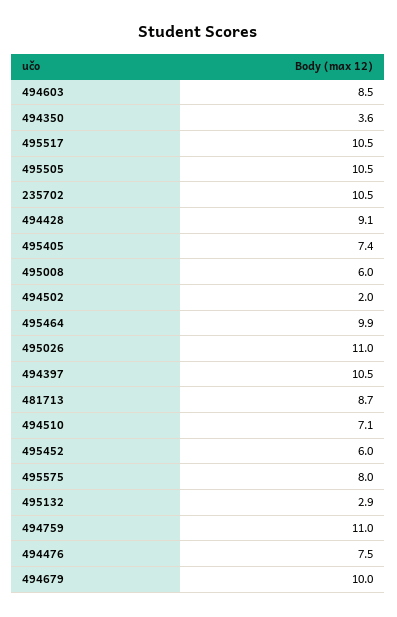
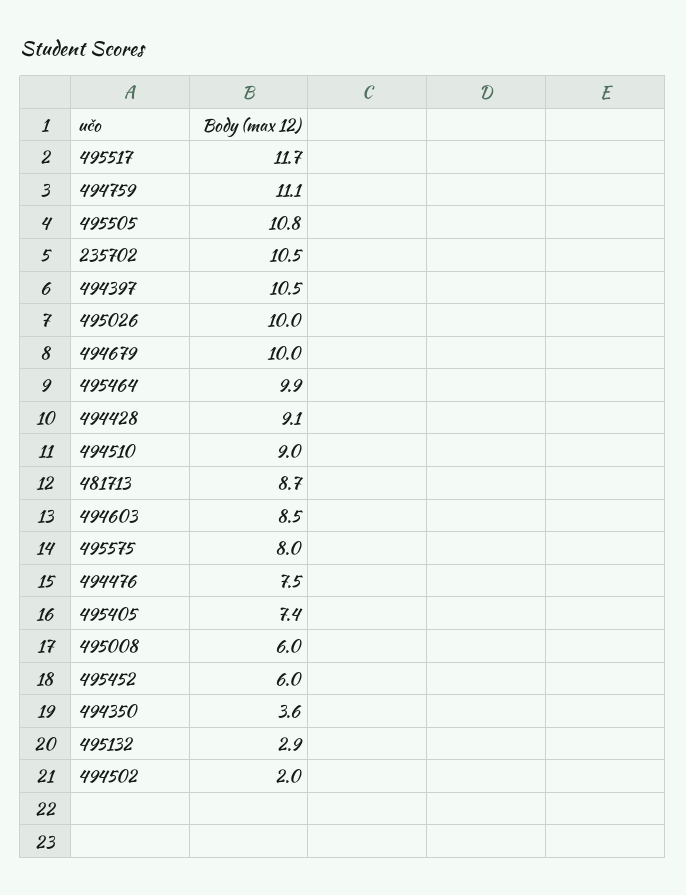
495517: 10.5 -> 11.7
495505: 10.5 -> 10.8
495026: 11 -> 10
494510: 7.1 -> 9
494759: 11 -> 11.1

